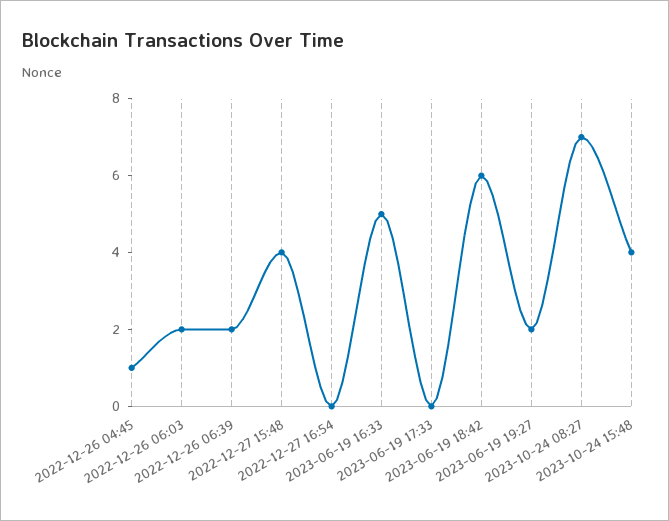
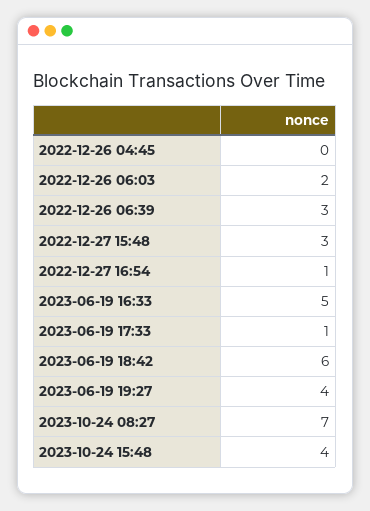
2022-12-26 04:45: 1 -> 0
2022-12-26 06:39: 2 -> 3
2022-12-27 15:48: 4 -> 3
2022-12-27 16:54: 0 -> 1
2023-06-19 17:33: 0 -> 1
2023-06-19 19:27: 2 -> 4

